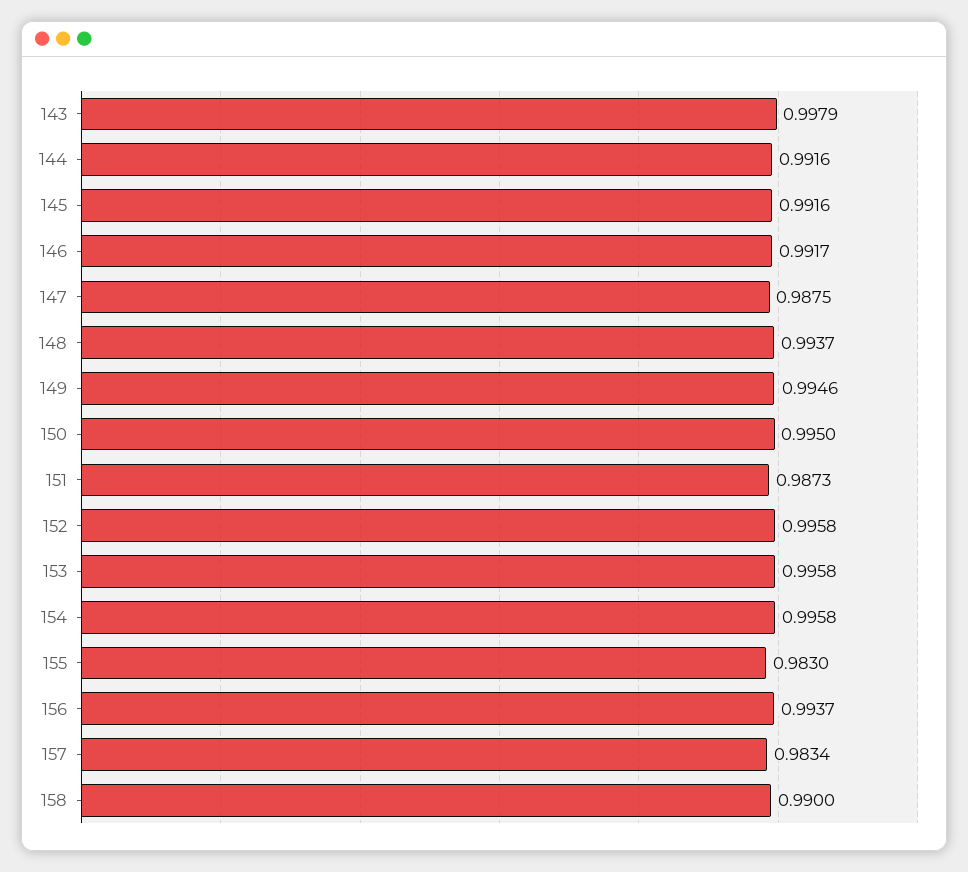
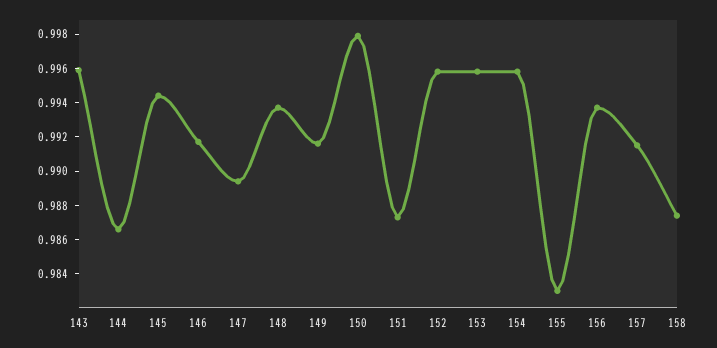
143: 0.9979 -> 0.996
144: 0.9916 -> 0.9865
145: 0.9916 -> 0.9945
147: 0.9875 -> 0.9895
149: 0.9946 -> 0.9915
150: 0.995 -> 0.998
157: 0.9834 -> 0.9915
158: 0.99 -> 0.9875

